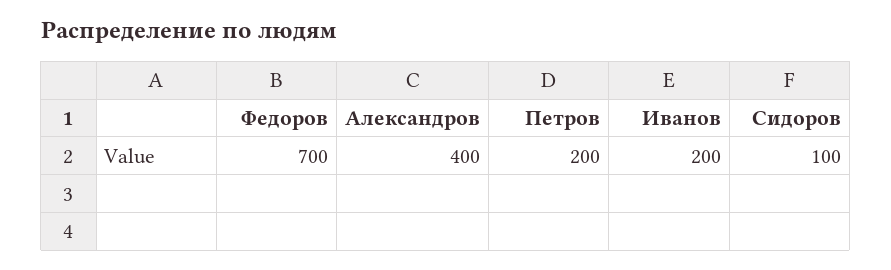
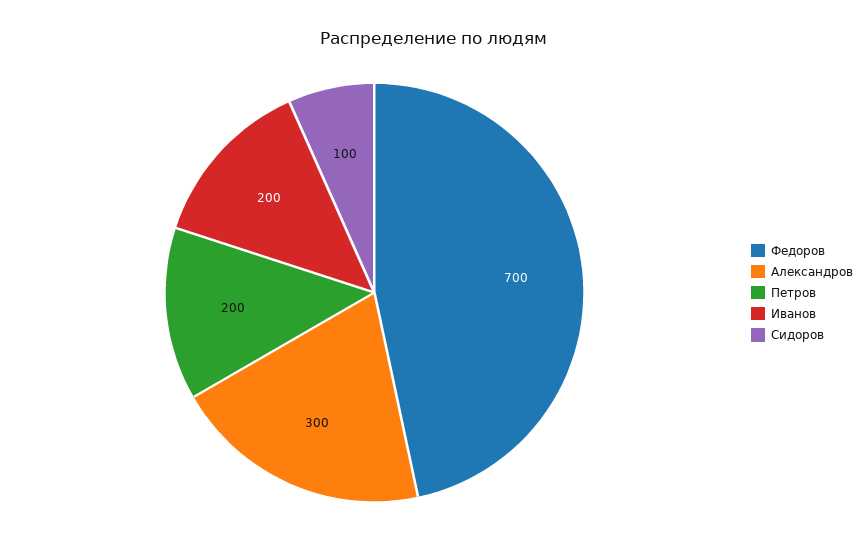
Александров: 400 -> 300

